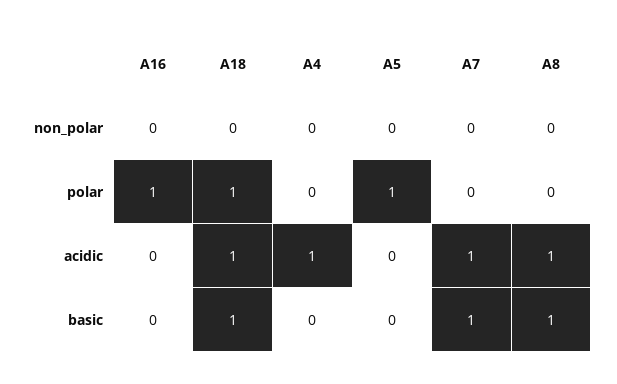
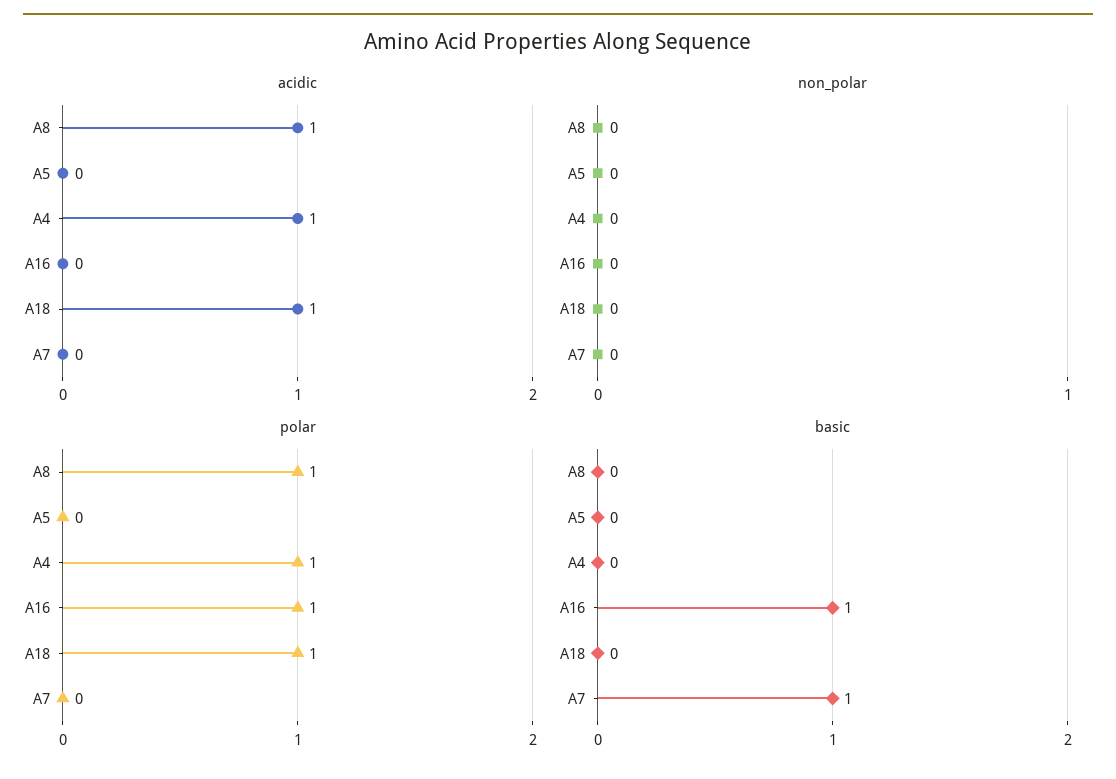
polar, A4: 0 -> 1
polar, A5: 1 -> 0
polar, A8: 0 -> 1
acidic, A7: 1 -> 0
basic, A16: 0 -> 1
basic, A18: 1 -> 0
basic, A8: 1 -> 0

